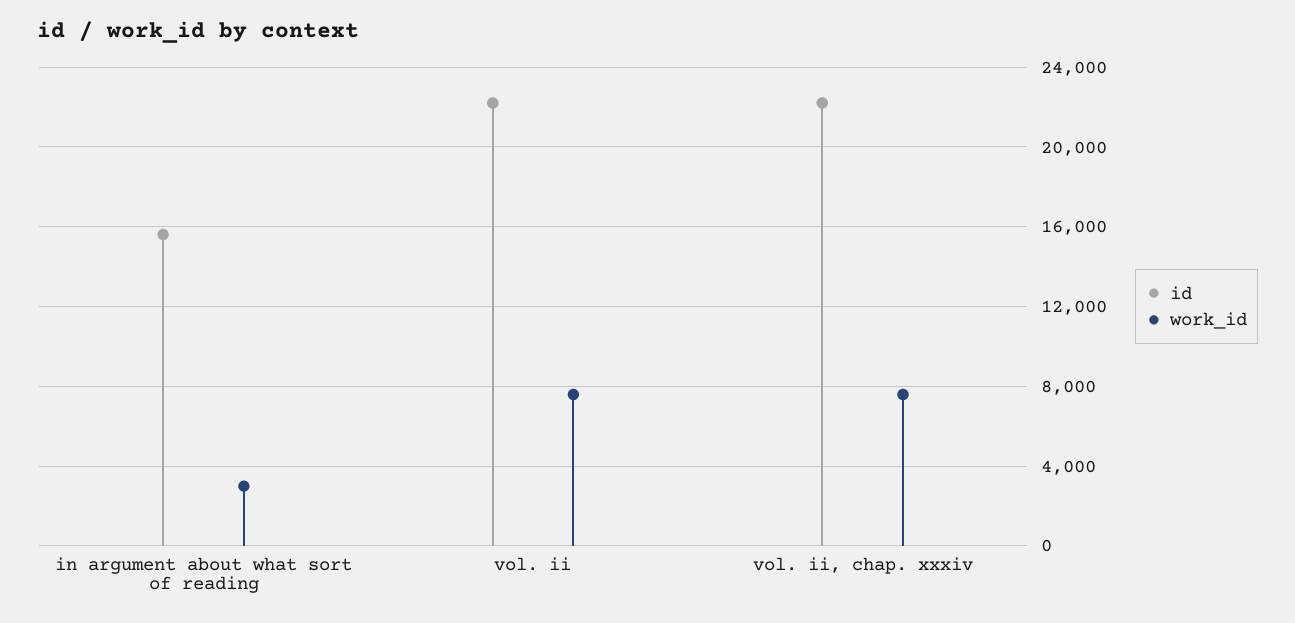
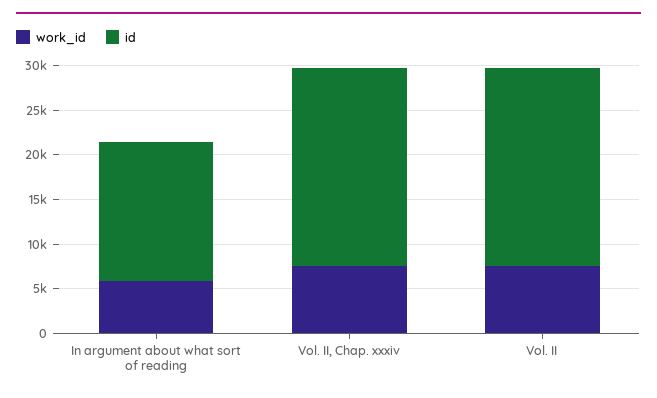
work_id, in argument about what sort of reading: 3000 -> 6000

